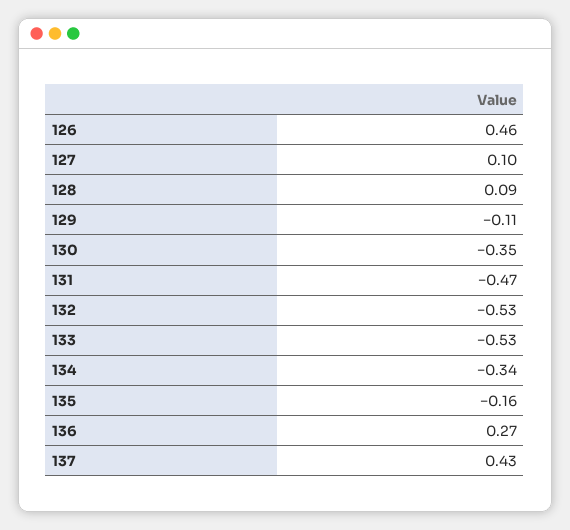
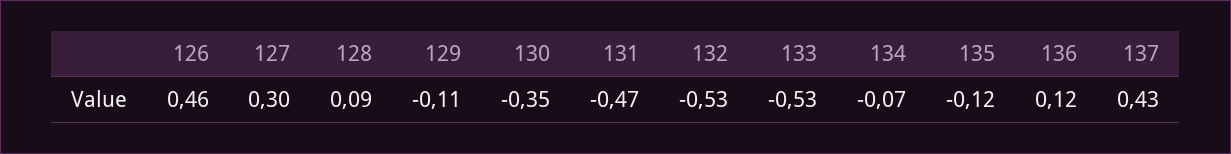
127: 0.1 -> 0.3
134: -0.34 -> -0.07
135: -0.16 -> -0.12
136: 0.27 -> 0.12

